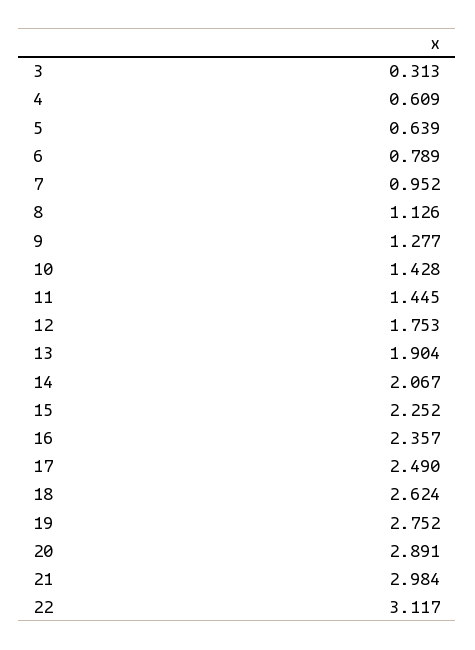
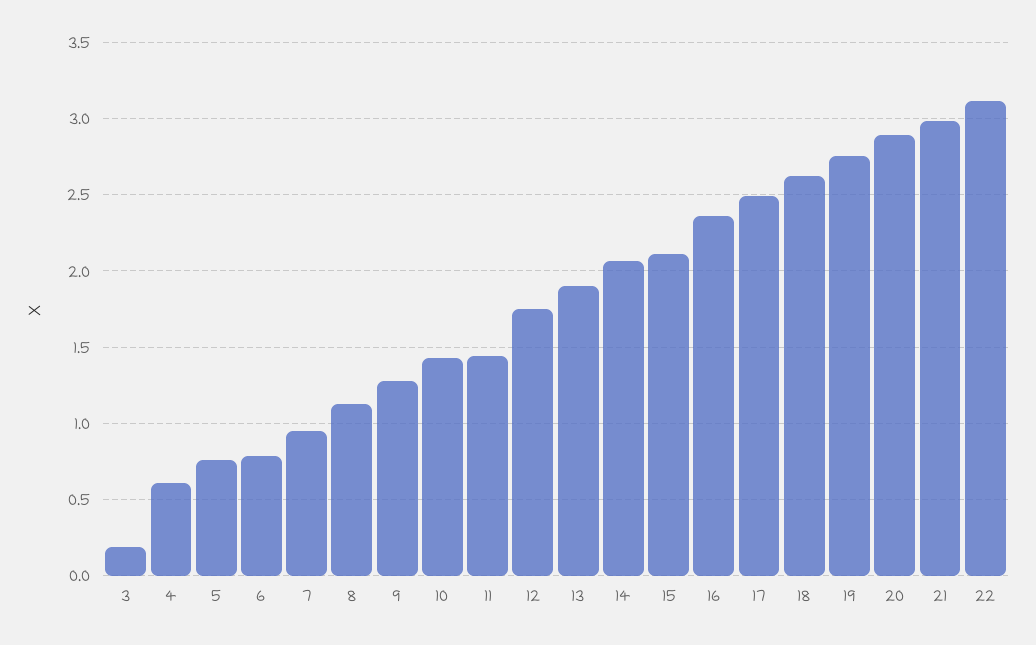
3: 0.313 -> 0.2
5: 0.639 -> 0.75
15: 2.252 -> 2.1

